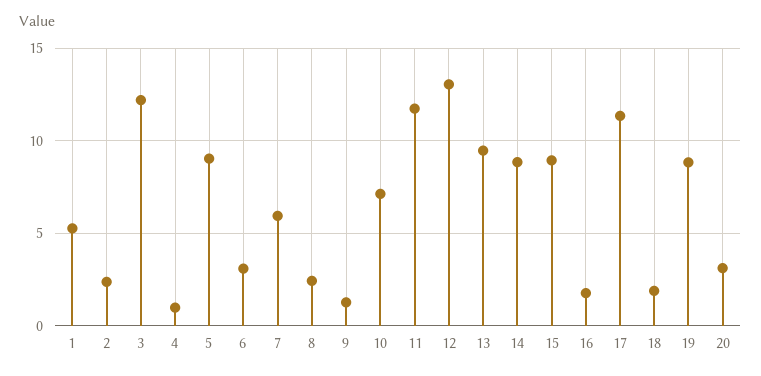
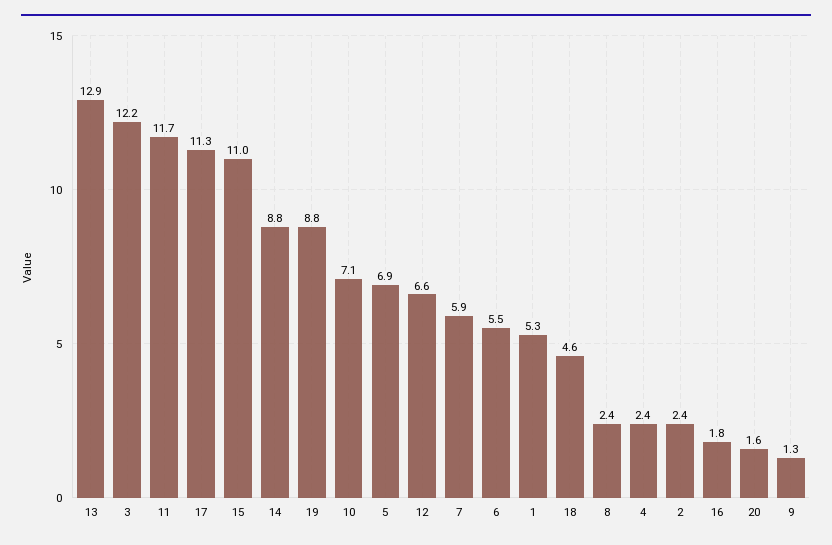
4: 1 -> 2.4
5: 9 -> 6.9
6: 3 -> 5.5
12: 13 -> 6.6
13: 9.5 -> 12.9
15: 9 -> 11
18: 2 -> 4.6
20: 3 -> 1.6

